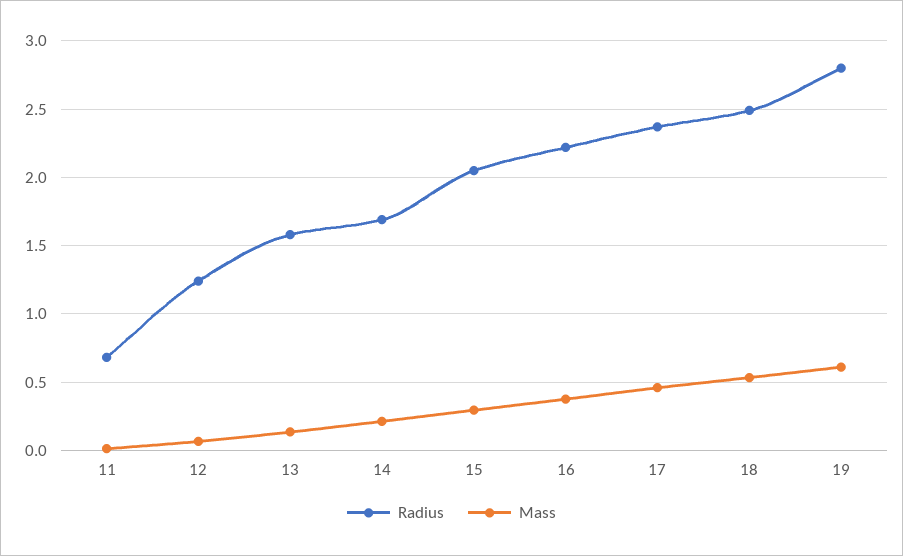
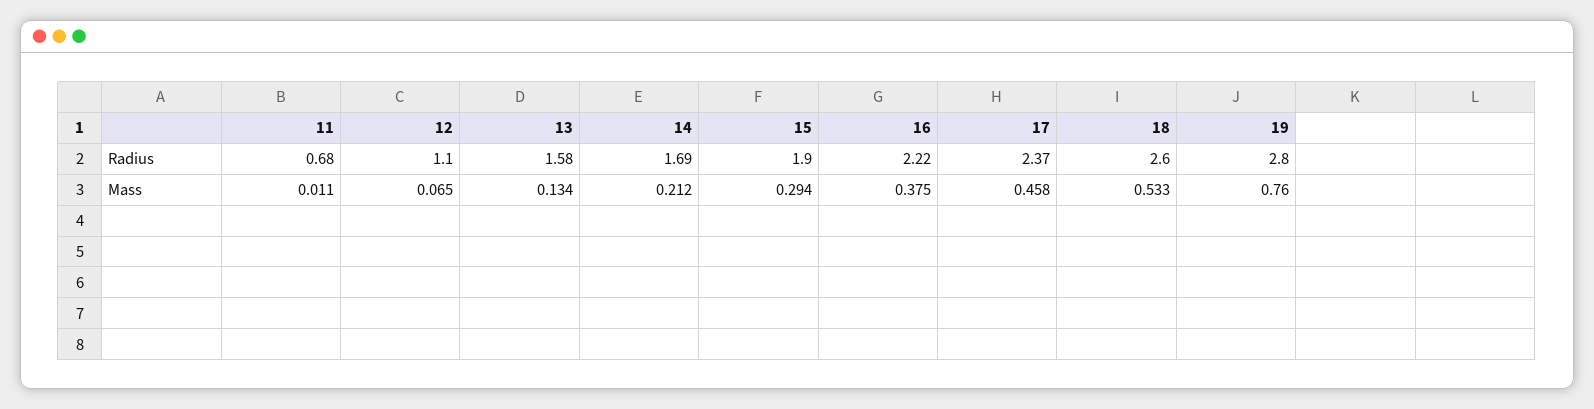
Radius, 12: 1.25 -> 1.1
Radius, 15: 2.05 -> 1.9
Radius, 18: 2.5 -> 2.6
Mass, 19: 0.6 -> 0.76

